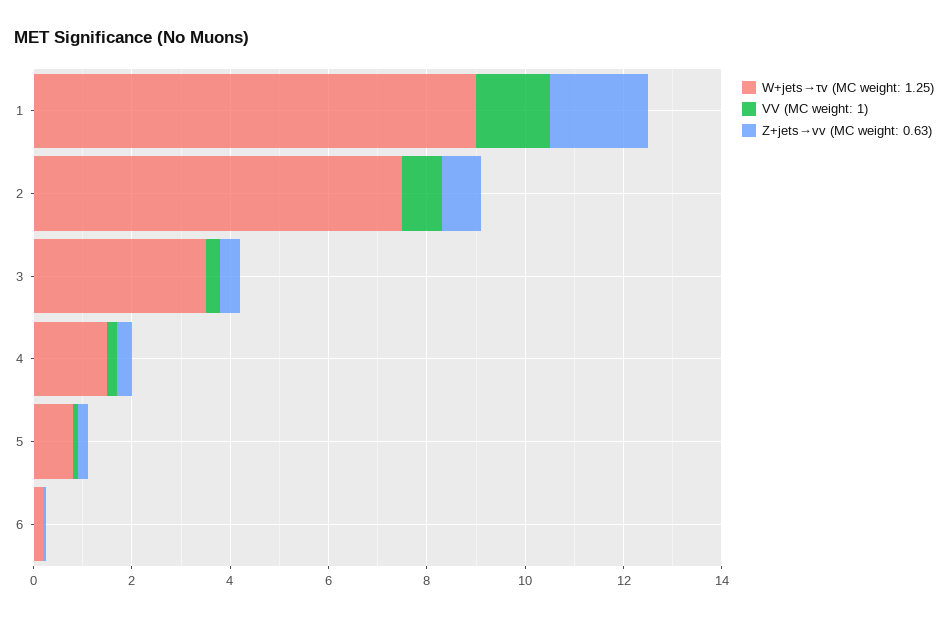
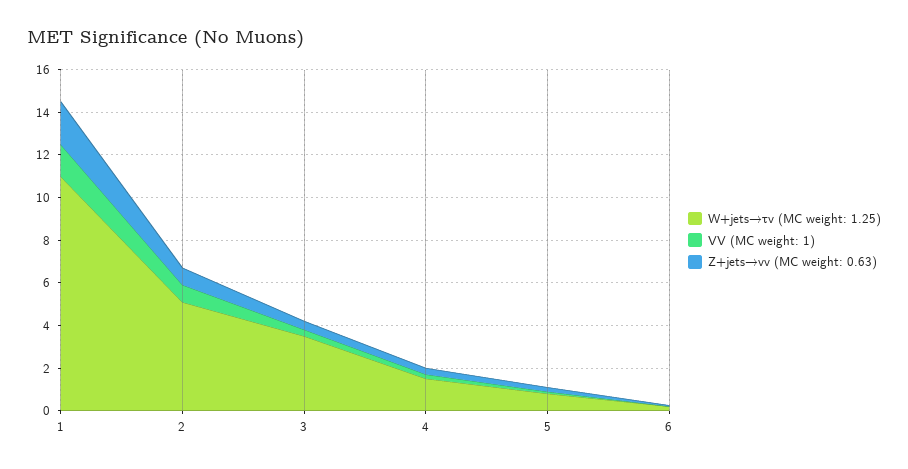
W+jets→τv (MC weight: 1.25), 1: 9 -> 11
W+jets→τv (MC weight: 1.25), 2: 7.5 -> 5

